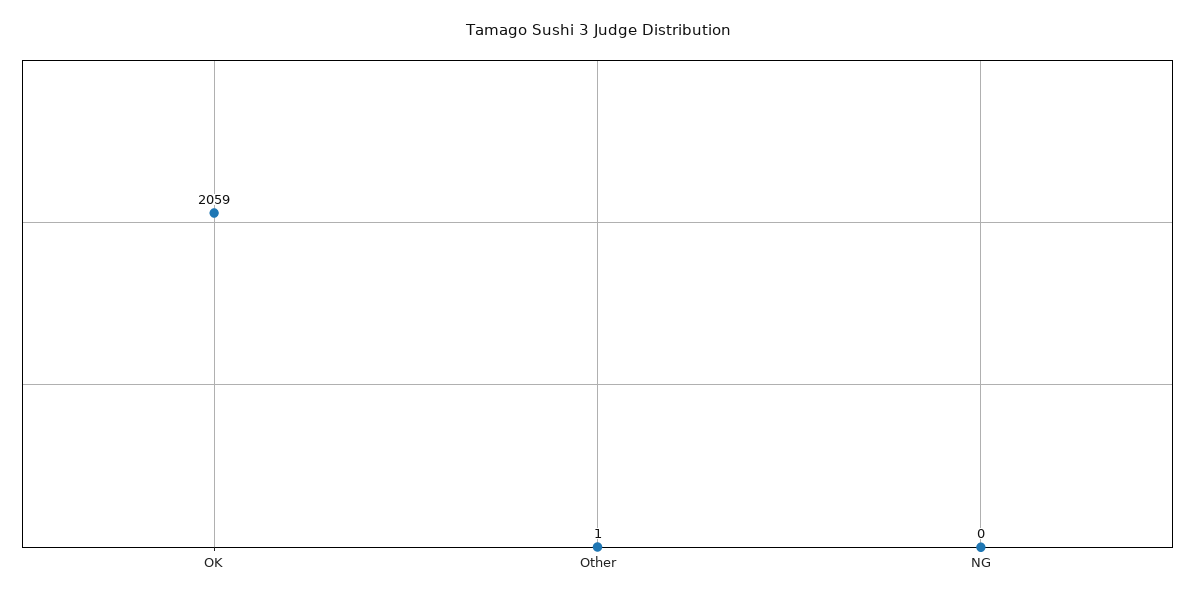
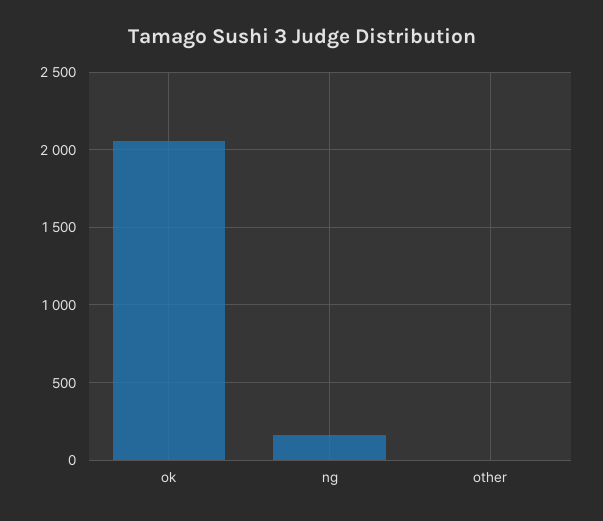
NG: 0 -> 150

